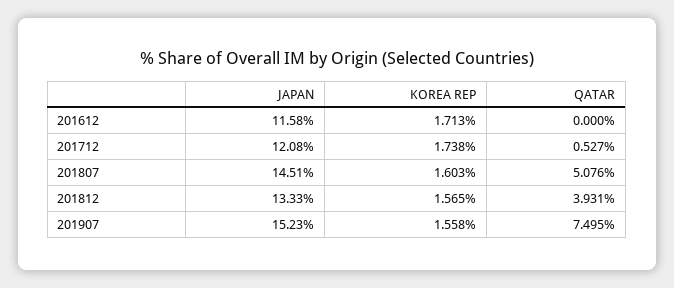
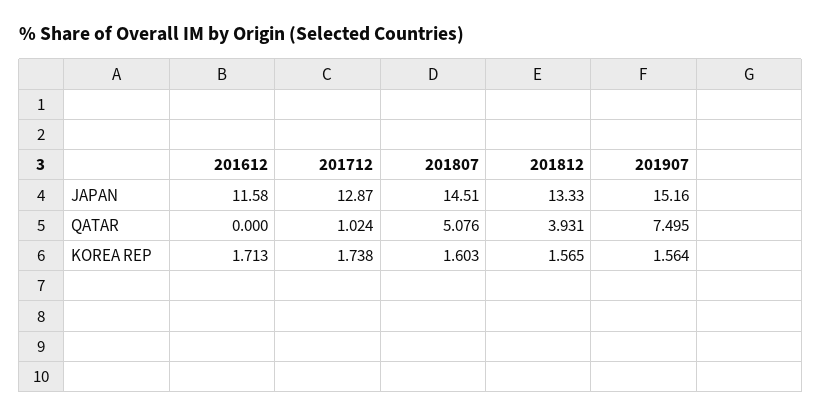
JAPAN, 201712: 12.08 -> 12.87
QATAR, 201712: 0.527 -> 1.024
JAPAN, 201907: 15.23 -> 15.16
KOREA REP, 201907: 1.558 -> 1.564

